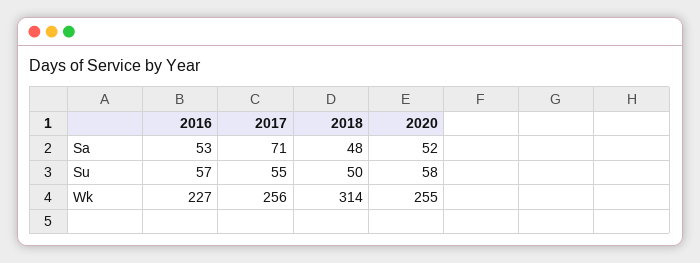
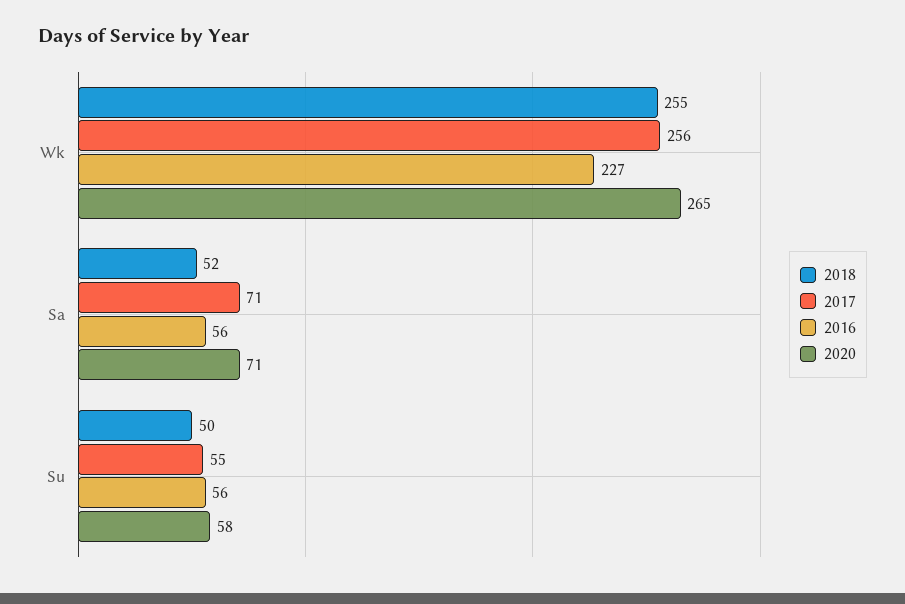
2016, Sa: 53 -> 56
2018, Sa: 48 -> 52
2020, Sa: 52 -> 71
2016, Su: 57 -> 56
2018, Wk: 314 -> 255
2020, Wk: 255 -> 265

